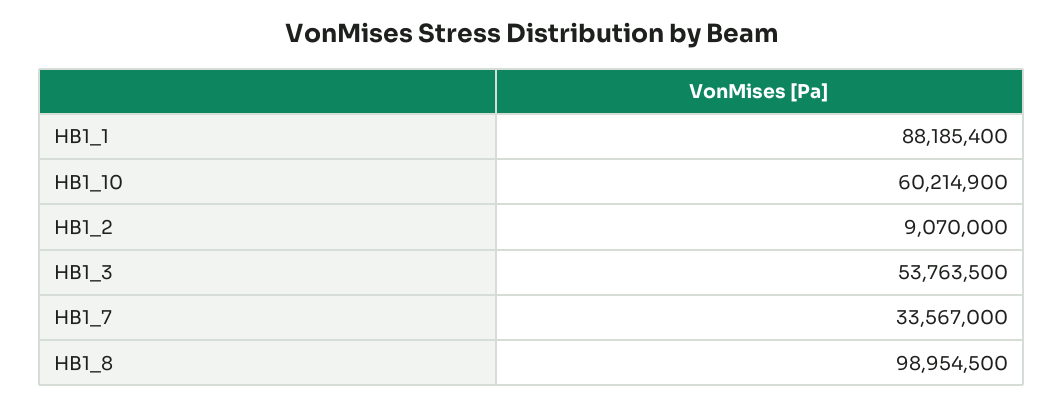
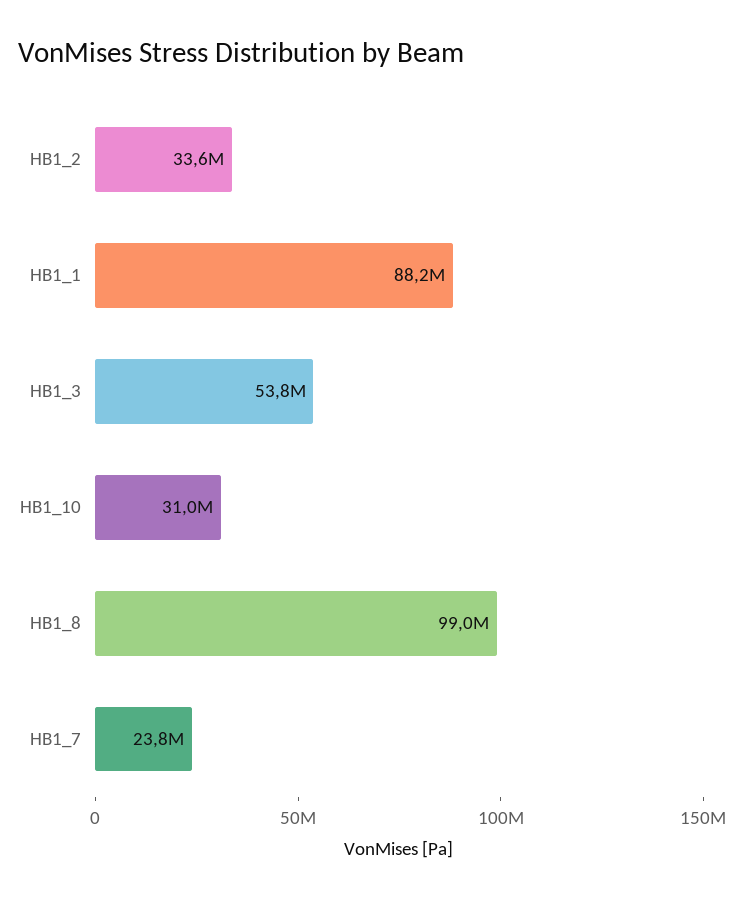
HB1_10: 60214900 -> 31000000
HB1_2: 9070000 -> 33600000
HB1_7: 33567000 -> 23800000

